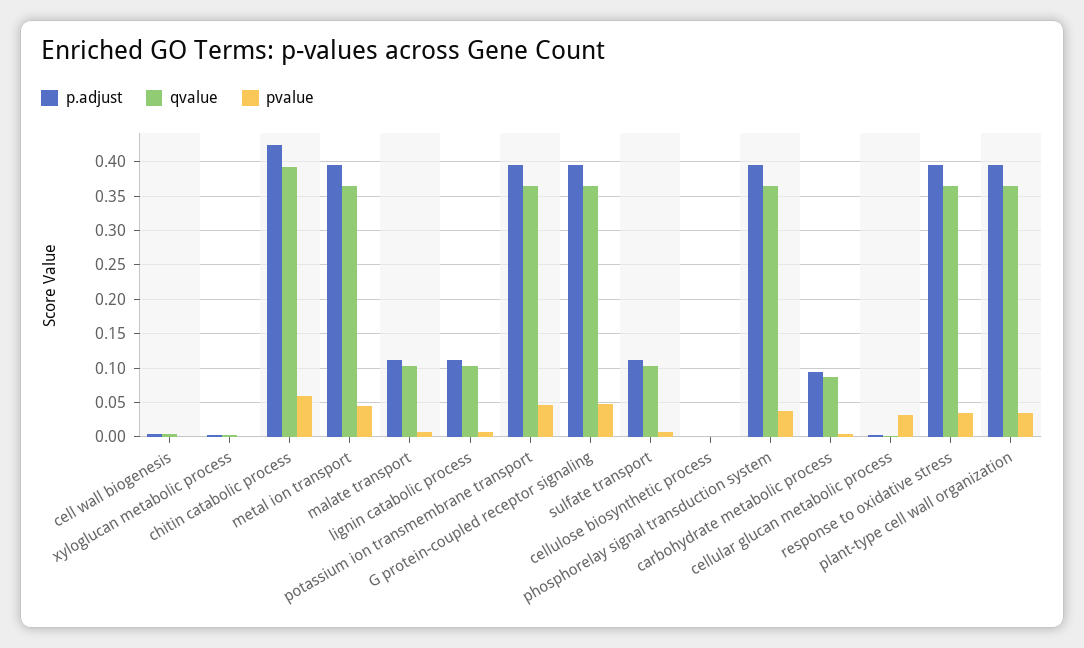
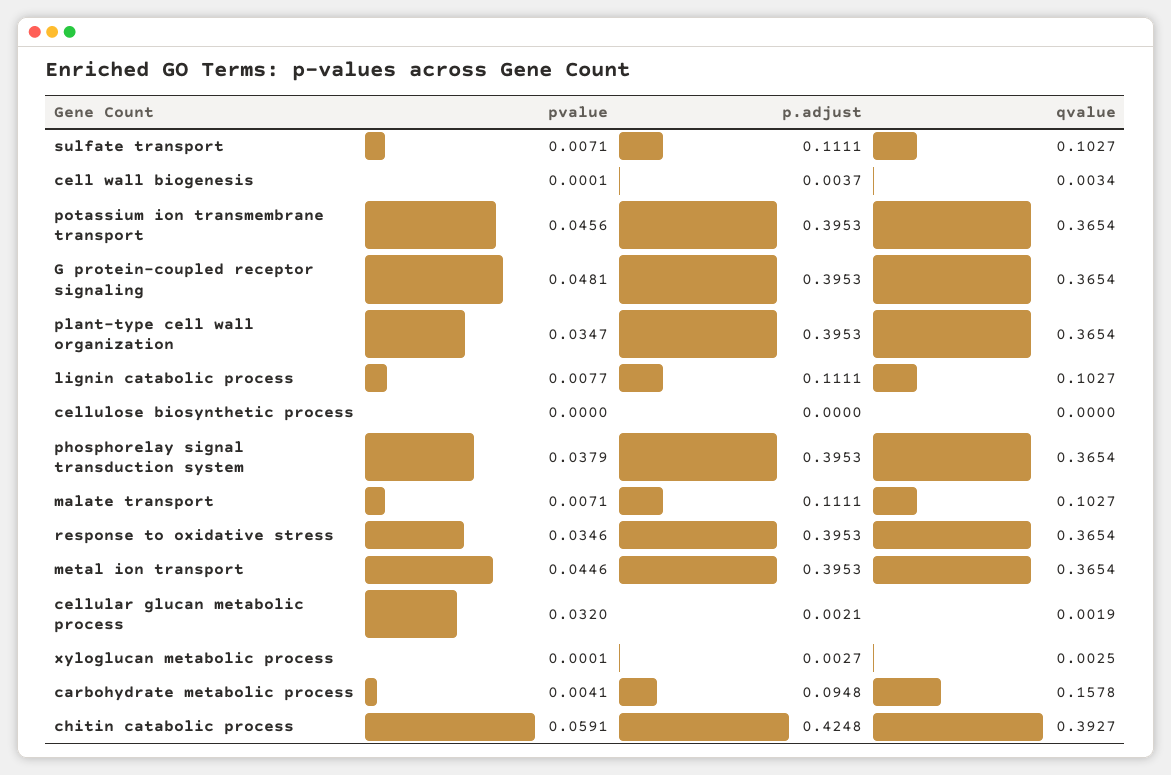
qvalue, carbohydrate metabolic process: 0.09 -> 0.1578

